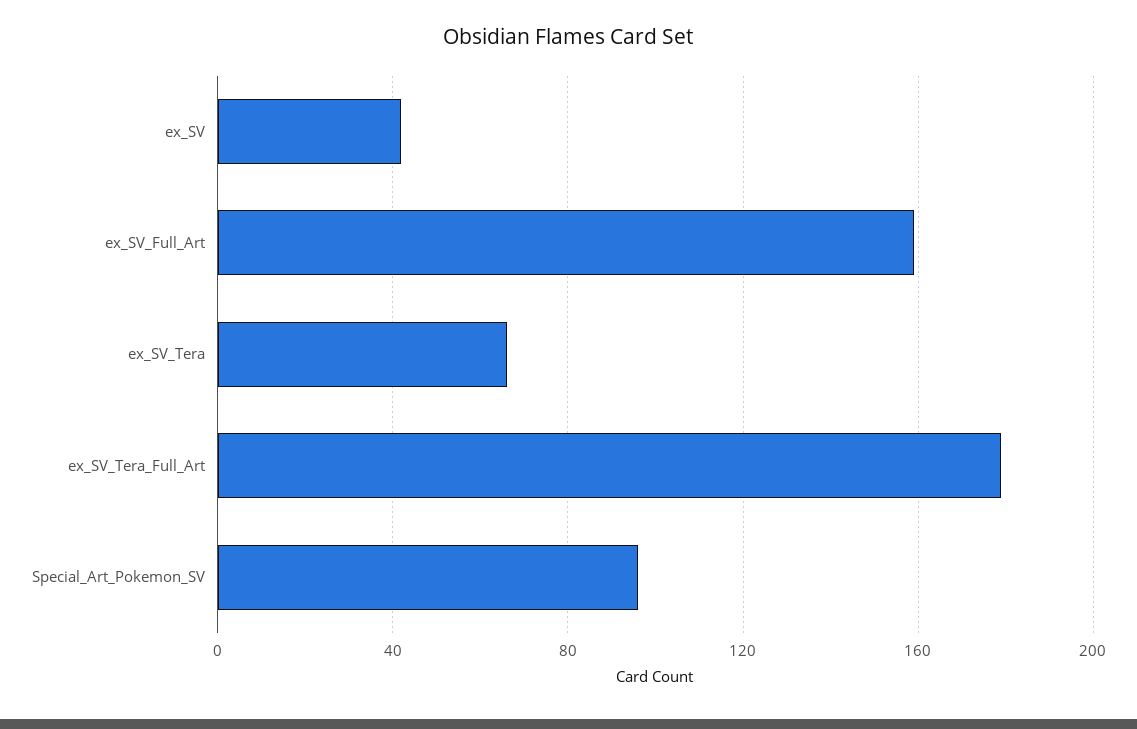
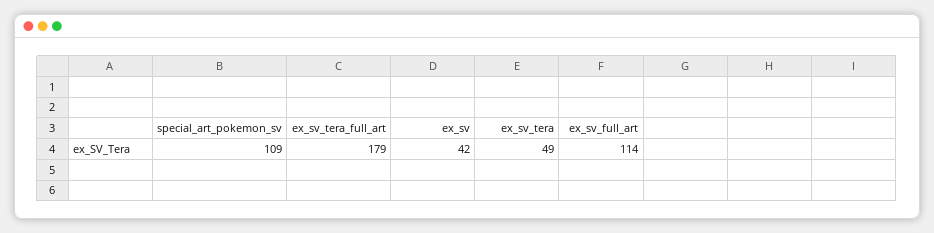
ex_SV_Full_Art: 160 -> 114
ex_SV_Tera: 65 -> 49
Special_Art_Pokemon_SV: 95 -> 109

